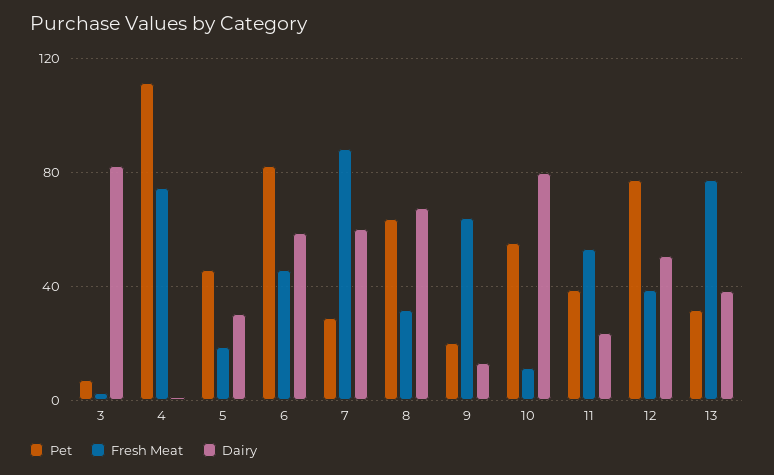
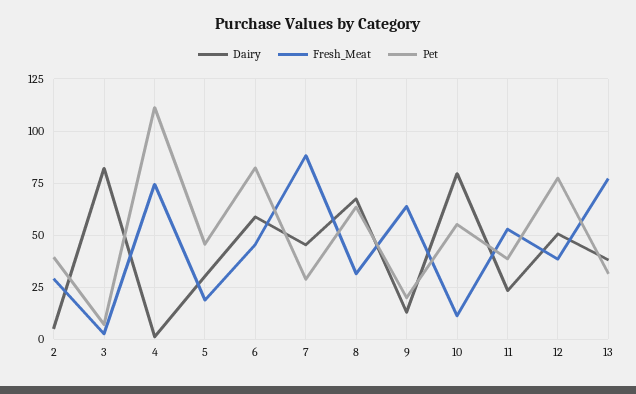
Dairy, 7: 60 -> 45
Dairy, 2: none -> 5
Fresh Meat, 2: none -> 30
Pet, 2: none -> 40

